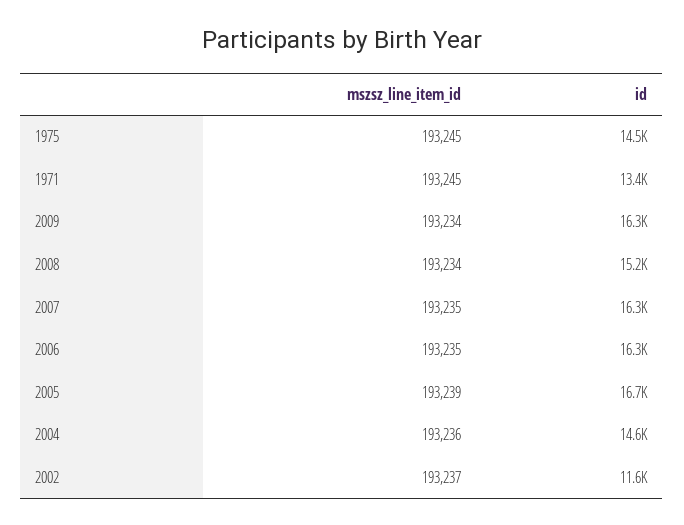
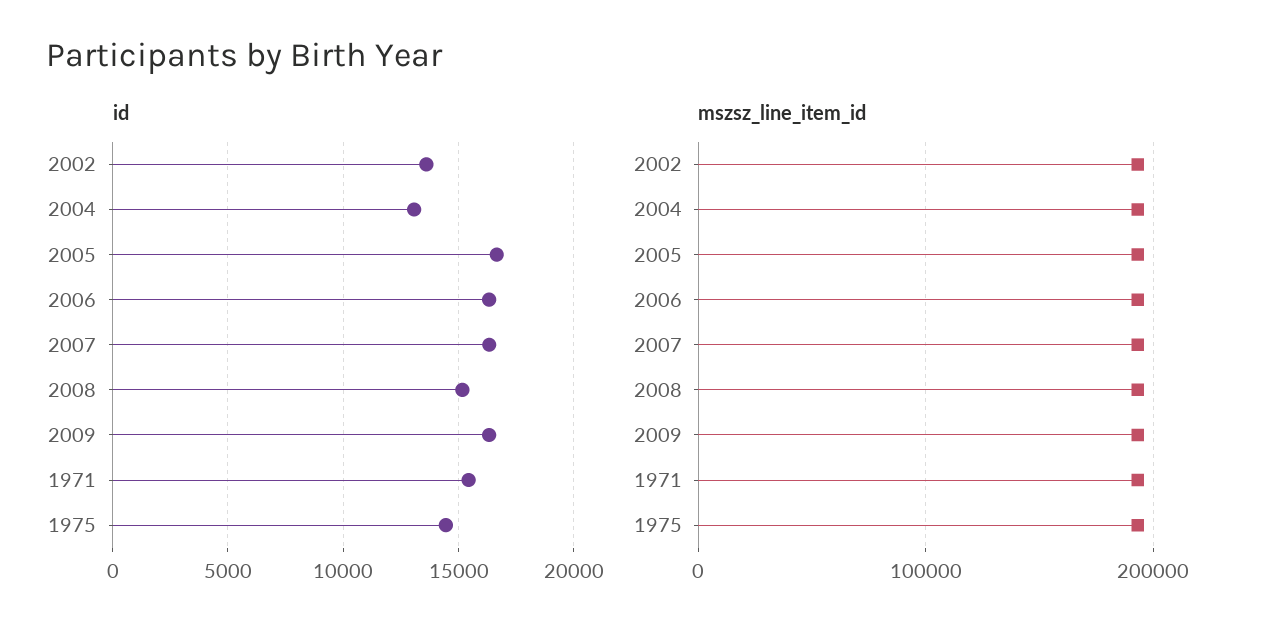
id, 1971: 13400 -> 15500
id, 2004: 14600 -> 13000
id, 2002: 11600 -> 13500

